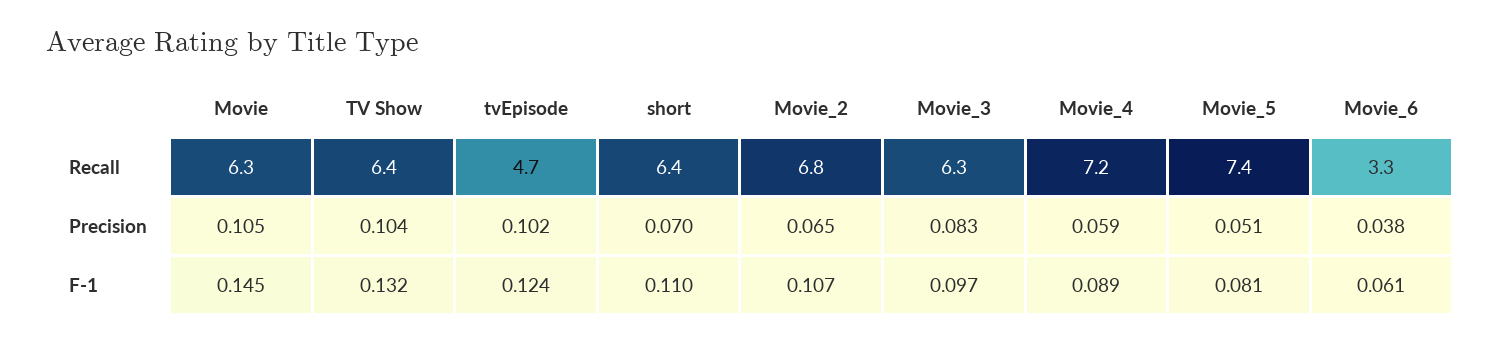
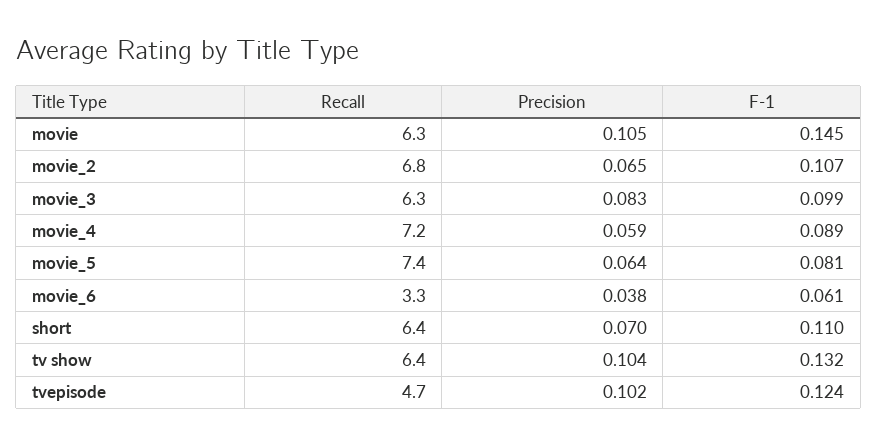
Movie_5, Precision: 0.051 -> 0.064
Movie_3, F-1: 0.097 -> 0.099

